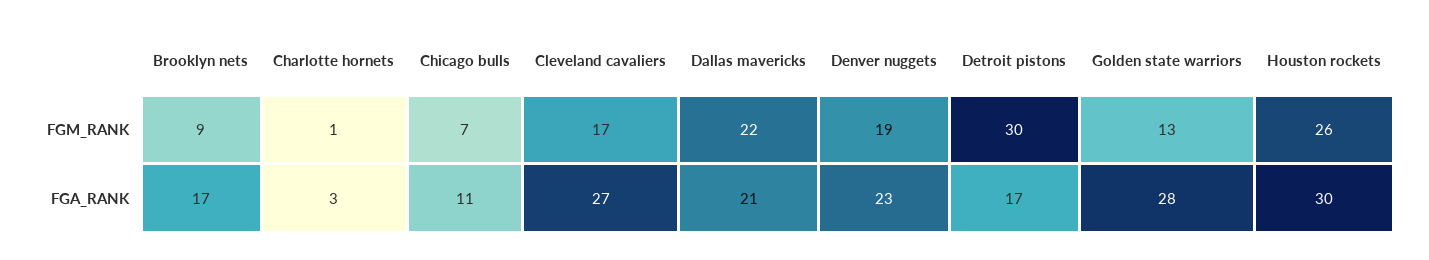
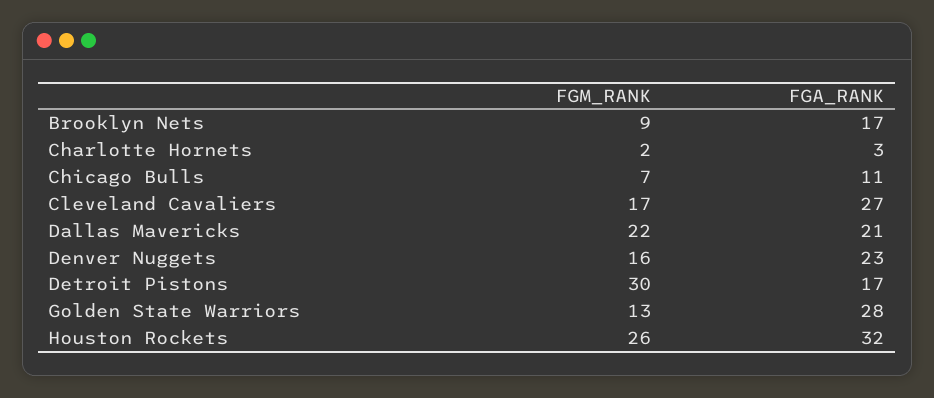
Charlotte hornets, FGM_RANK: 1 -> 2
Denver nuggets, FGM_RANK: 19 -> 16
Houston rockets, FGA_RANK: 30 -> 32

